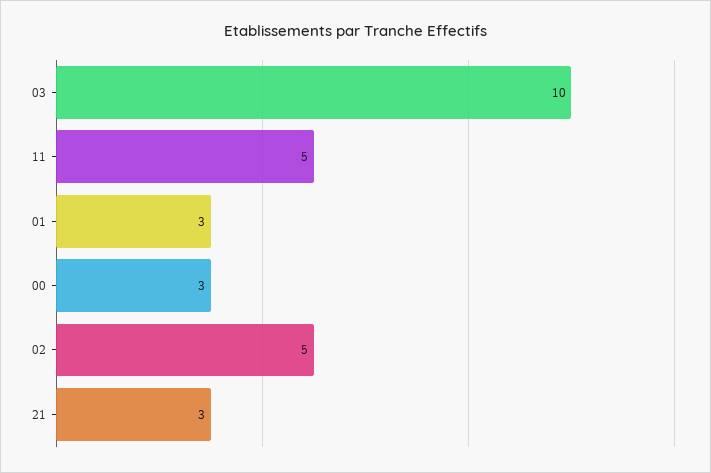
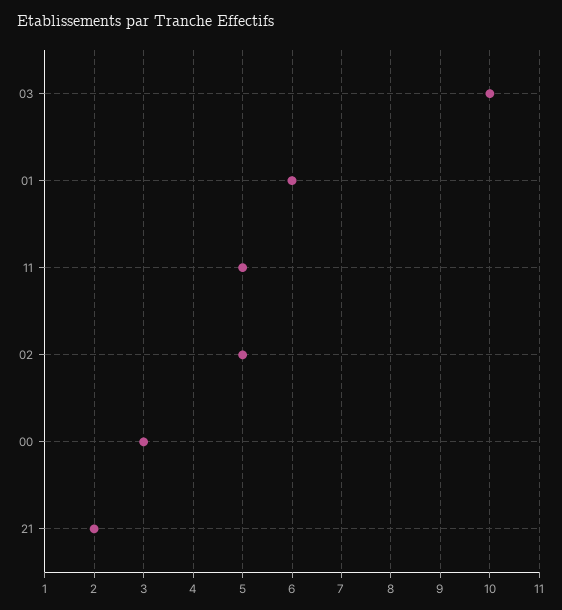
01: 3 -> 6
21: 3 -> 2

